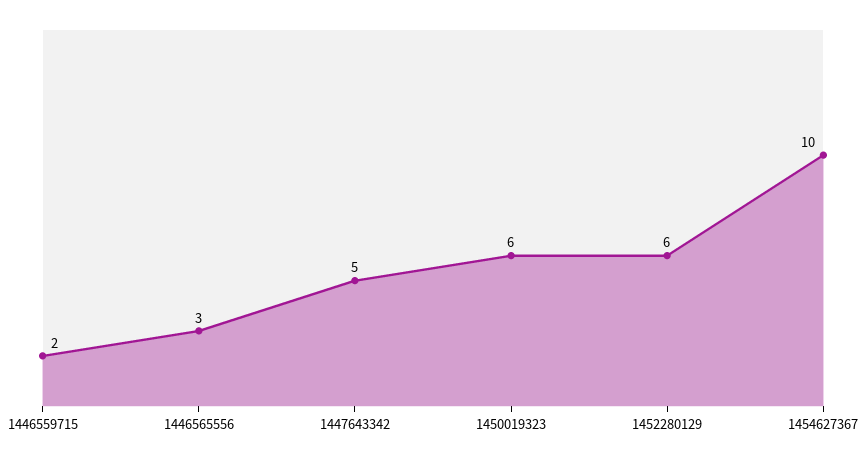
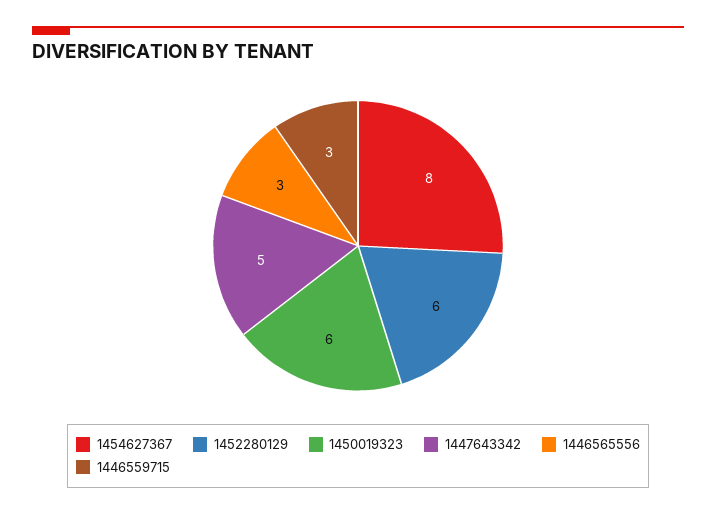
1446559715: 2 -> 3
1454627367: 10 -> 8

